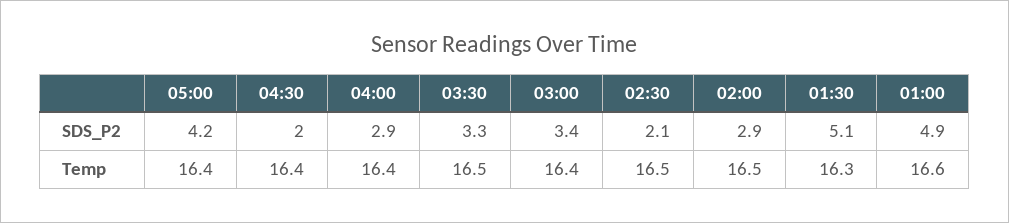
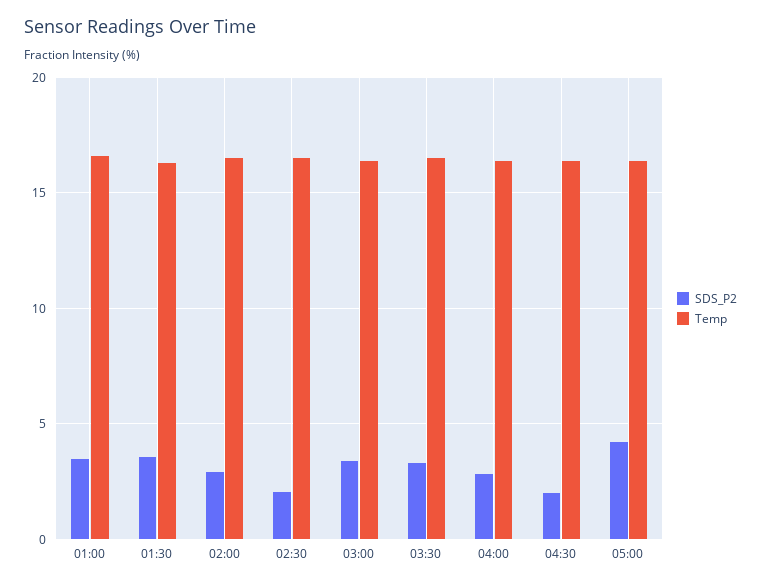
SDS_P2, 01:30: 5.1 -> 3.5
SDS_P2, 01:00: 4.9 -> 3.5

